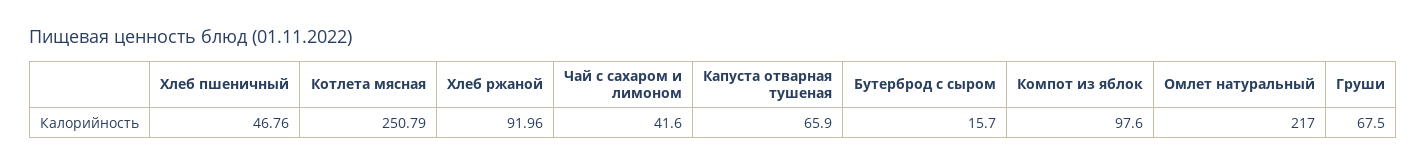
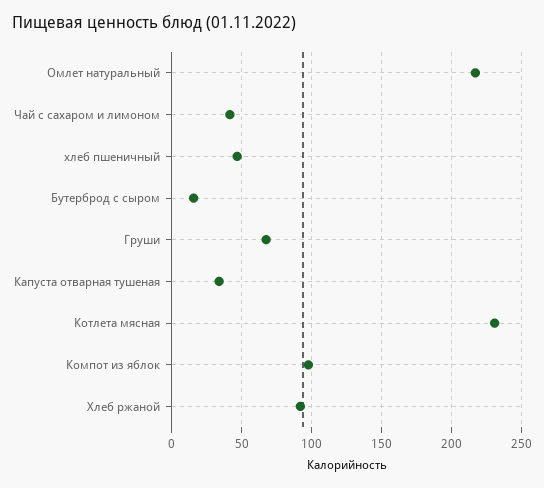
Котлета мясная: 250.79 -> 230
Капуста отварная тушеная: 65.9 -> 35

